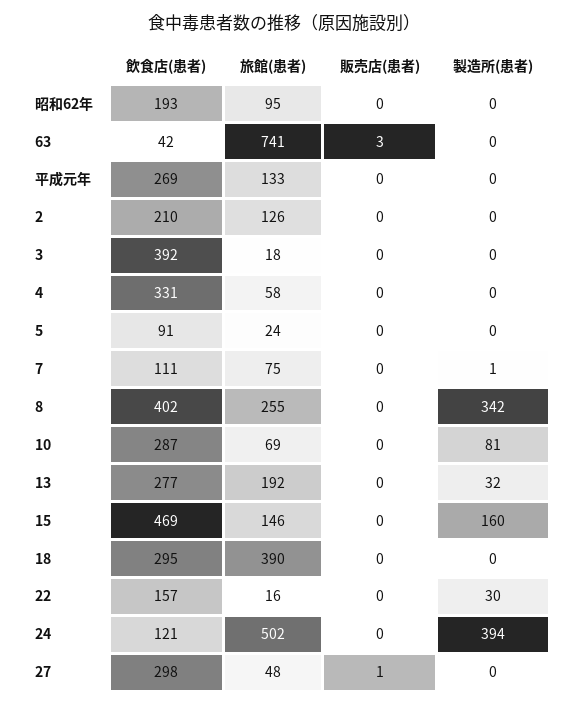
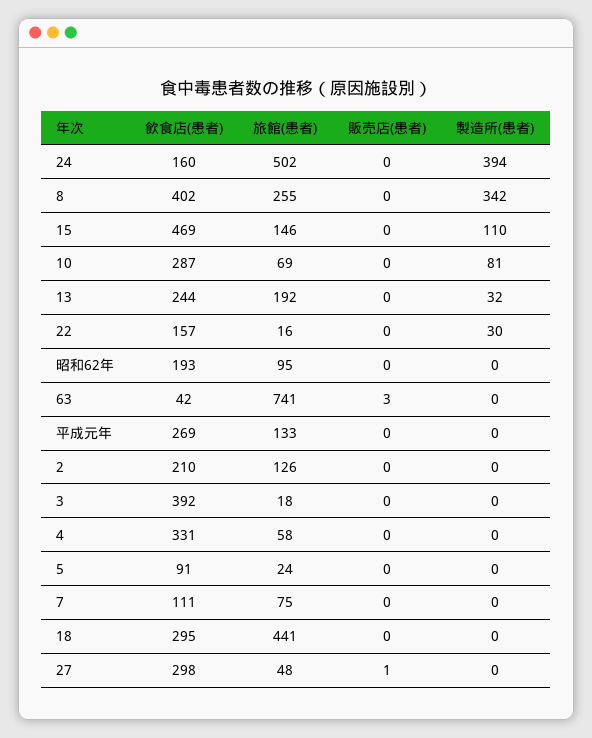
製造所(患者), 7: 1 -> 0
飲食店(患者), 13: 277 -> 244
製造所(患者), 15: 160 -> 110
旅館(患者), 18: 390 -> 441
飲食店(患者), 24: 121 -> 160

